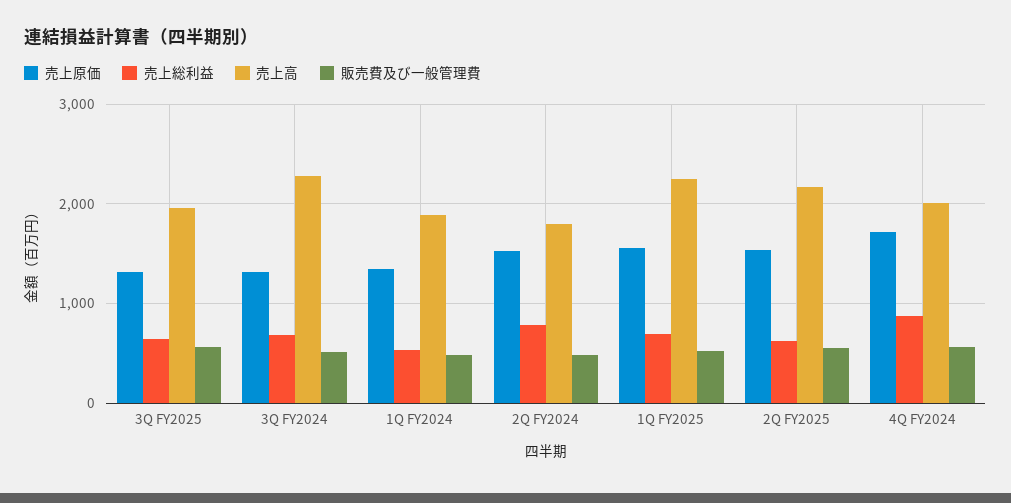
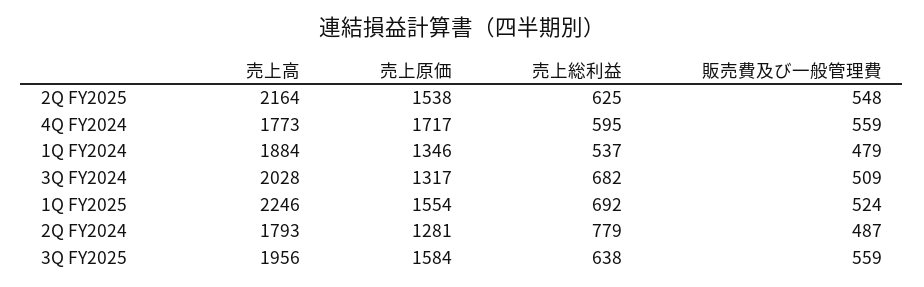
売上原価, 3Q FY2025: 1300 -> 1584
売上高, 3Q FY2024: 2300 -> 2028
売上原価, 2Q FY2024: 1500 -> 1281
売上総利益, 4Q FY2024: 900 -> 595
売上高, 4Q FY2024: 2000 -> 1773

